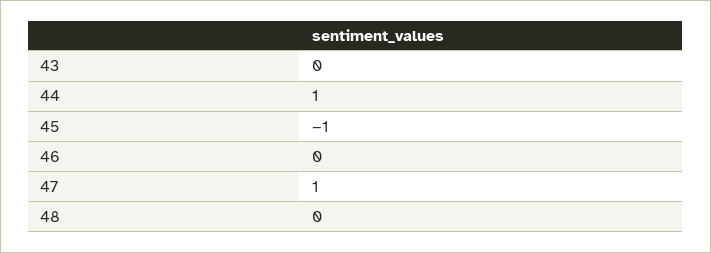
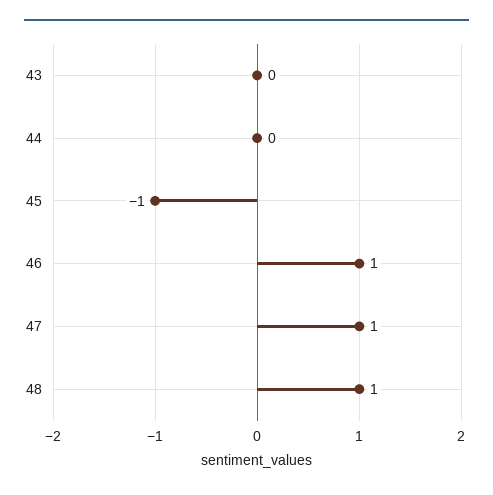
44: 1 -> 0
46: 0 -> 1
48: 0 -> 1

